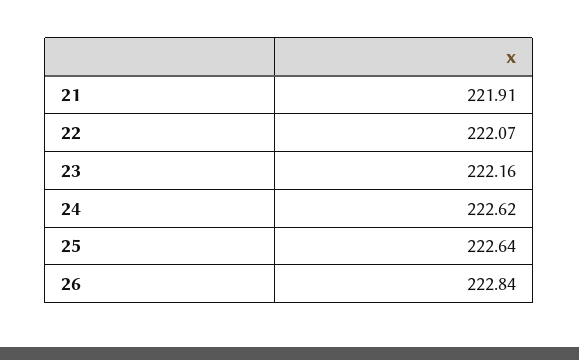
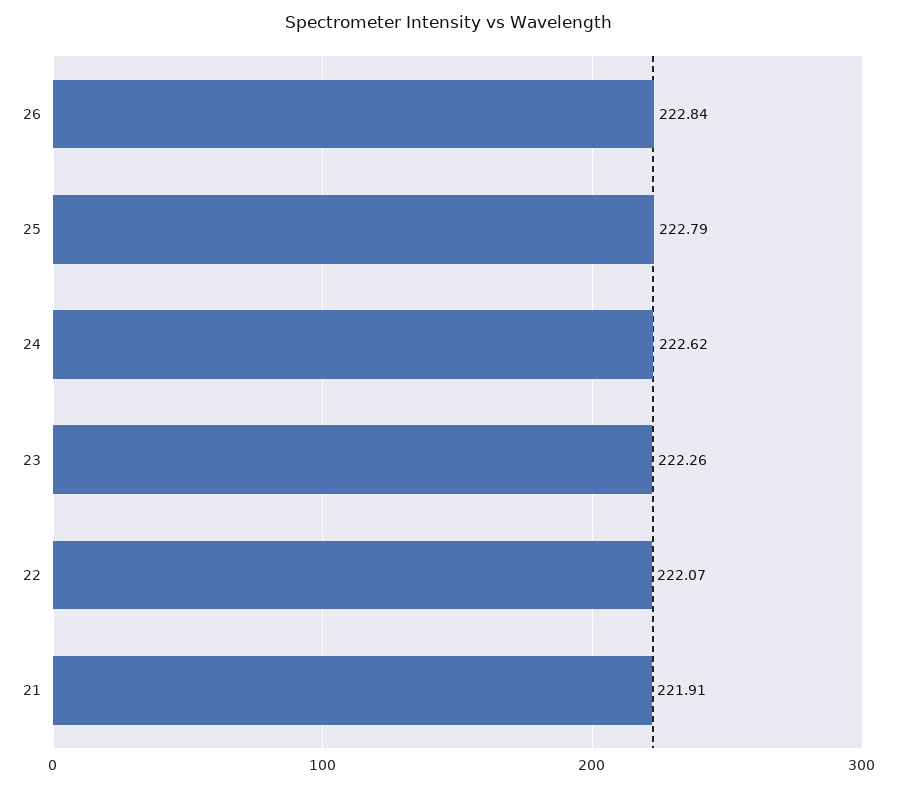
23: 222.16 -> 222.26
25: 222.64 -> 222.79

